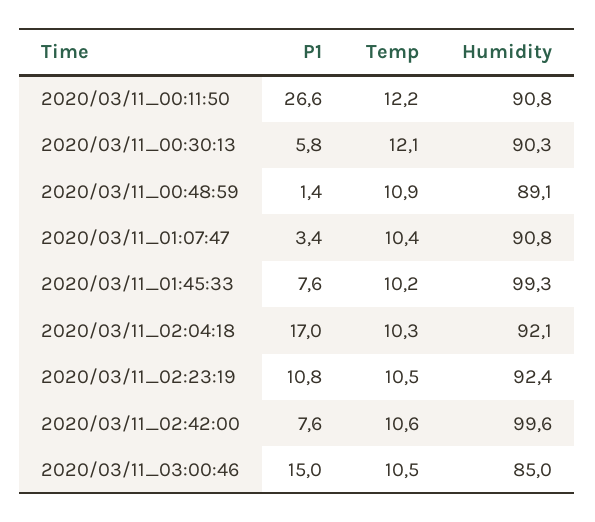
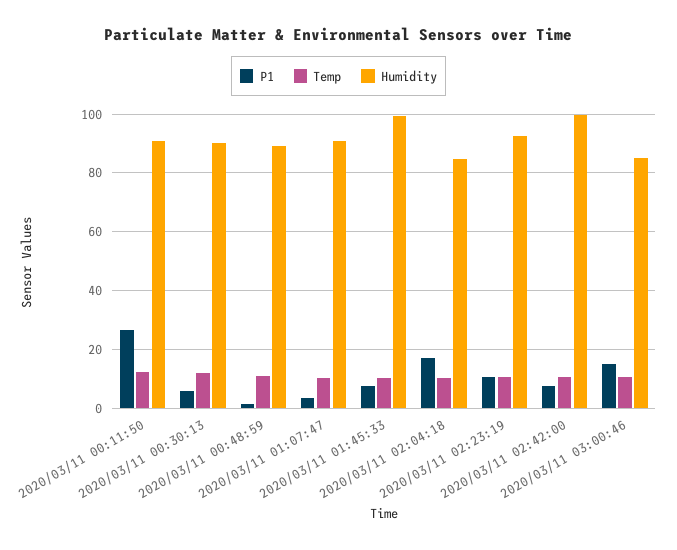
Humidity, 2020/03/11_02:04:18: 92.1 -> 85

